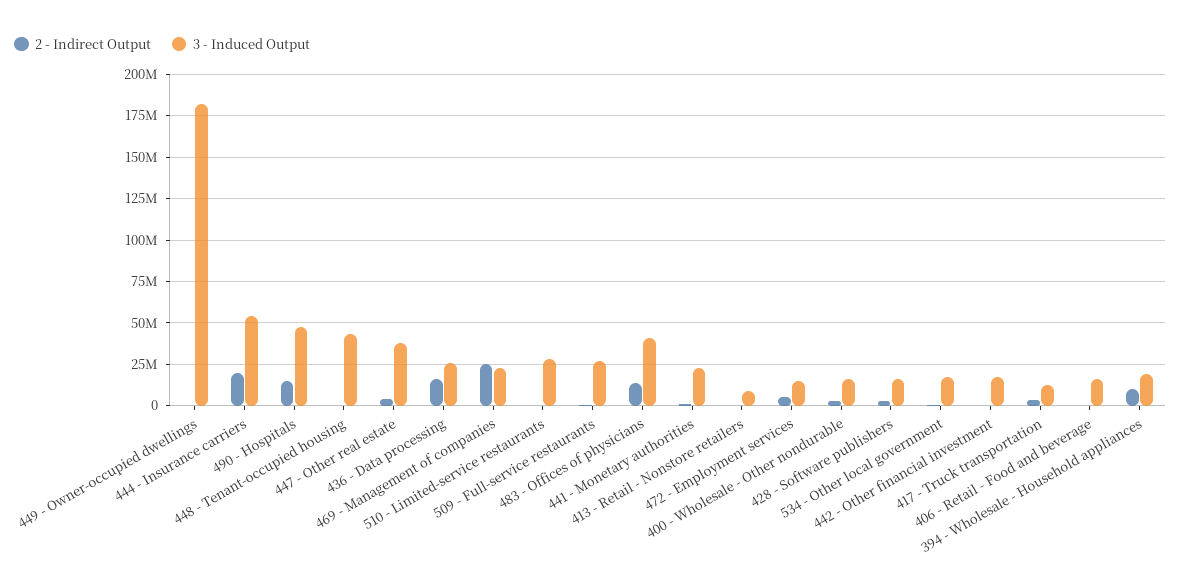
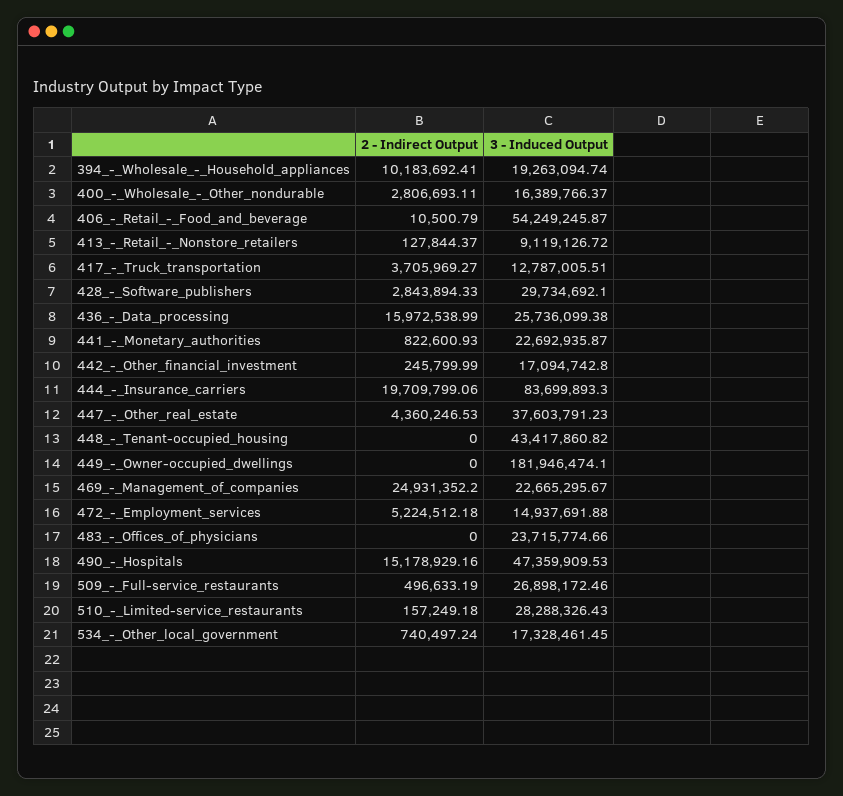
3 - Induced Output, 444 - Insurance carriers: 55000000 -> 83699893.3
2 - Indirect Output, 483 - Offices of physicians: 15000000 -> 0
3 - Induced Output, 483 - Offices of physicians: 40000000 -> 23715774.66
3 - Induced Output, 428 - Software publishers: 15000000 -> 29734692.1
3 - Induced Output, 406 - Retail - Food and beverage: 15000000 -> 54249245.87

